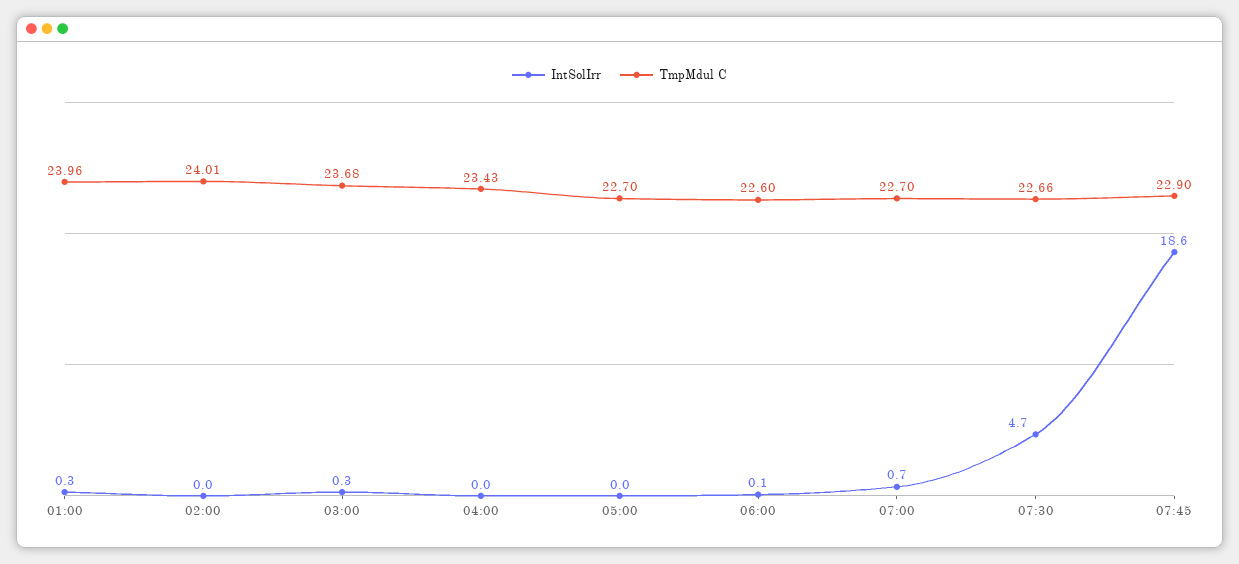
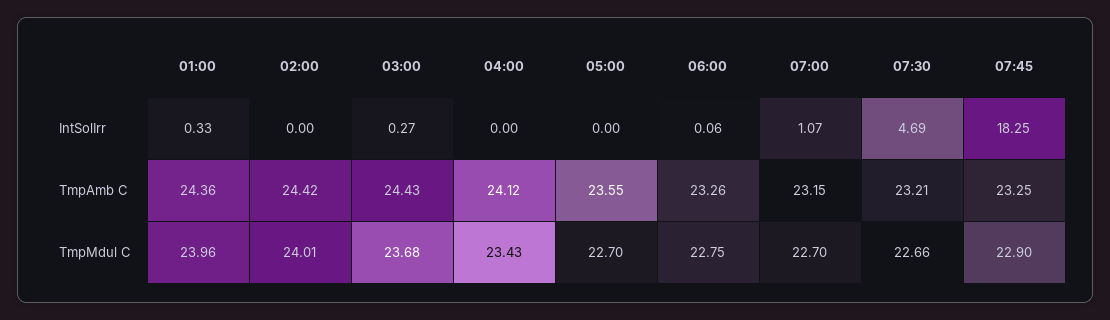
TmpMdul C, 06:00: 22.6 -> 22.75
IntSolIrr, 07:00: 0.7 -> 1.07
IntSolIrr, 07:45: 18.6 -> 18.25
TmpAmb C, 01:00: none -> 24.36
TmpAmb C, 02:00: none -> 24.42
TmpAmb C, 03:00: none -> 24.43
TmpAmb C, 04:00: none -> 24.12
TmpAmb C, 05:00: none -> 23.55
TmpAmb C, 06:00: none -> 23.26
TmpAmb C, 07:00: none -> 23.15
TmpAmb C, 07:30: none -> 23.21
TmpAmb C, 07:45: none -> 23.25

